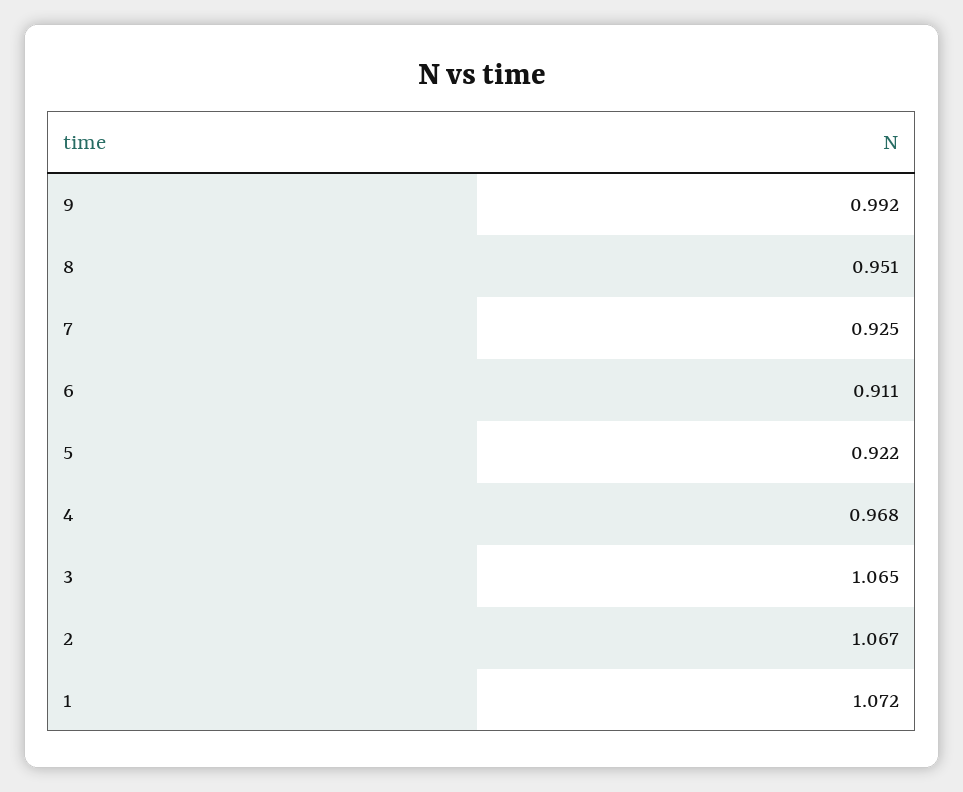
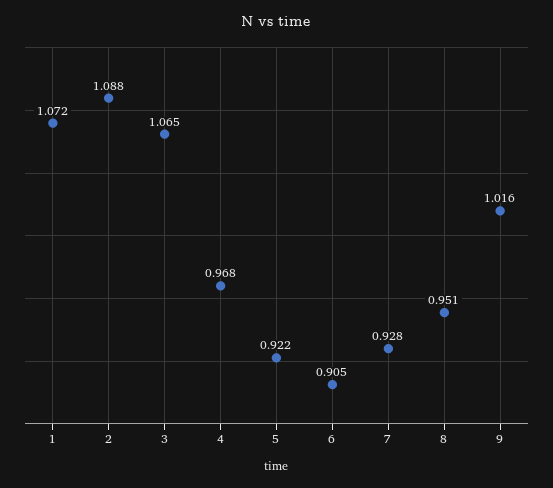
9: 0.992 -> 1.016
7: 0.925 -> 0.928
6: 0.911 -> 0.905
2: 1.067 -> 1.088

